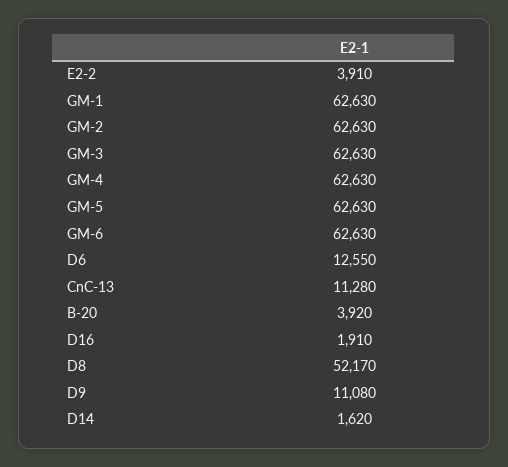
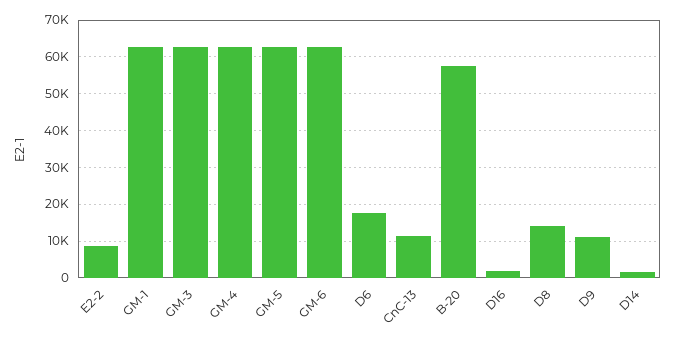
E2-2: 3910 -> 8000
GM-2: 62630 -> none
D6: 12550 -> 18000
B-20: 3920 -> 58000
D8: 52170 -> 14000

